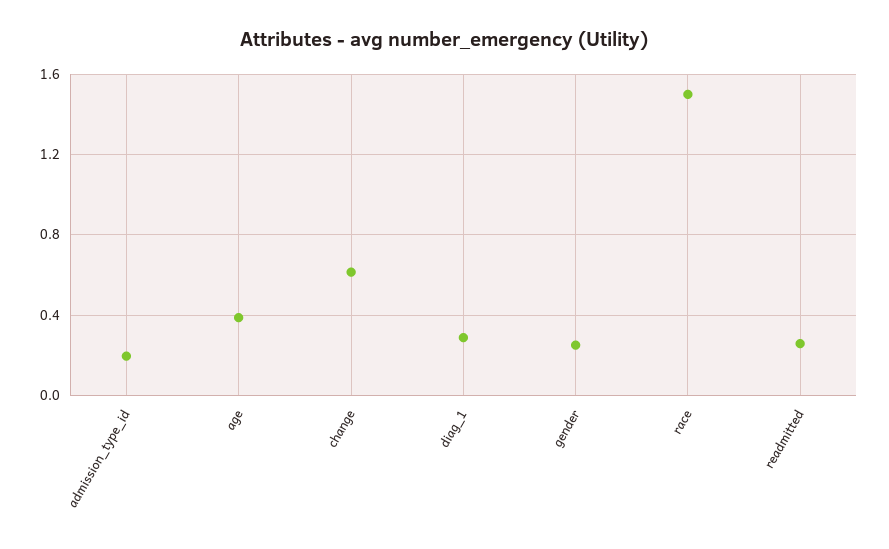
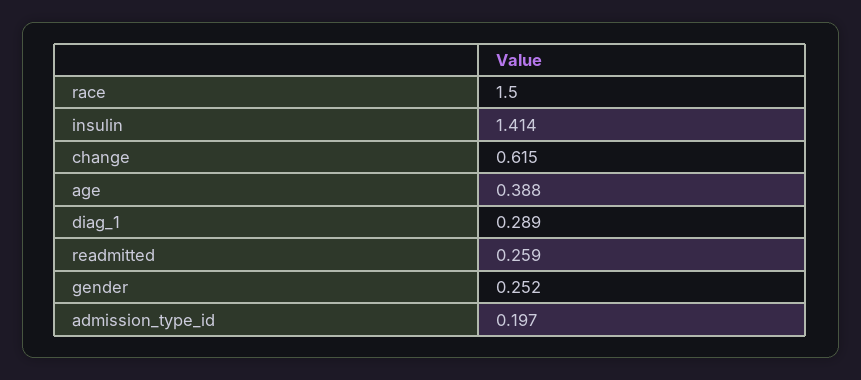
insulin: none -> 1.414

